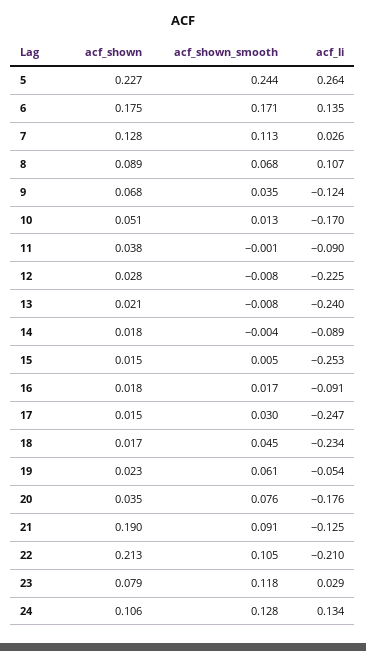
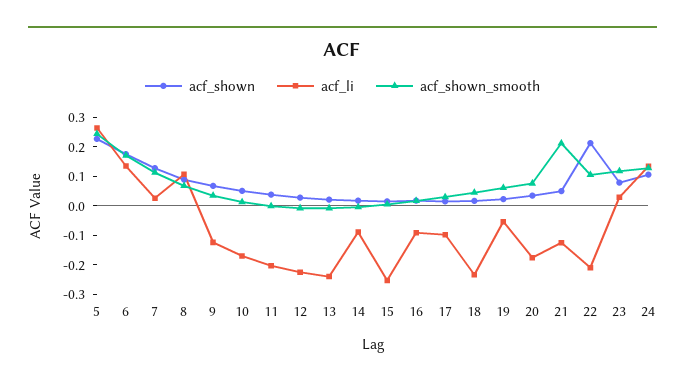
acf_li, 11: -0.09 -> -0.2
acf_li, 17: -0.247 -> -0.1
acf_shown, 21: 0.19 -> 0.05
acf_shown_smooth, 21: 0.091 -> 0.2

